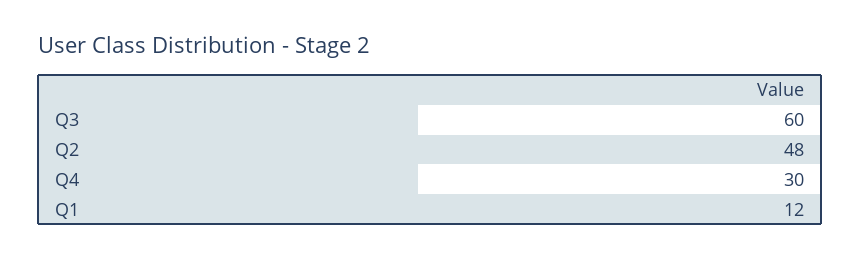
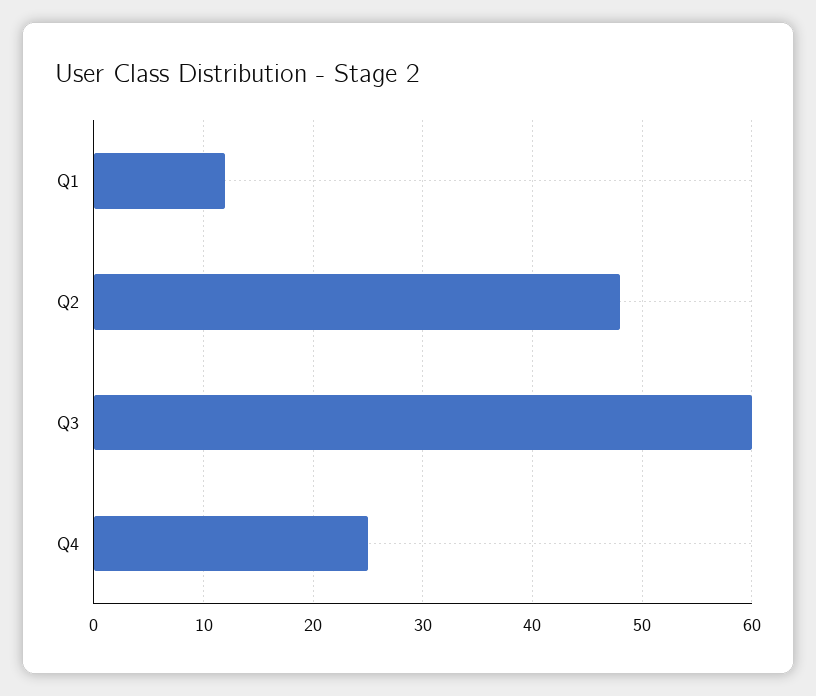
Q4: 30 -> 25

